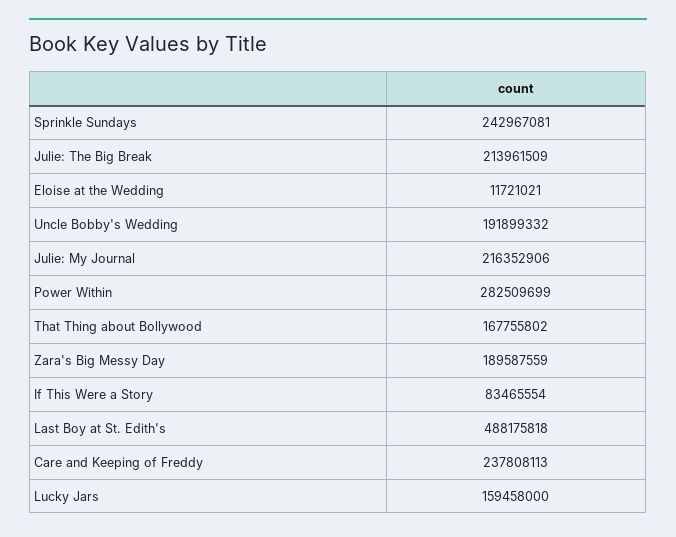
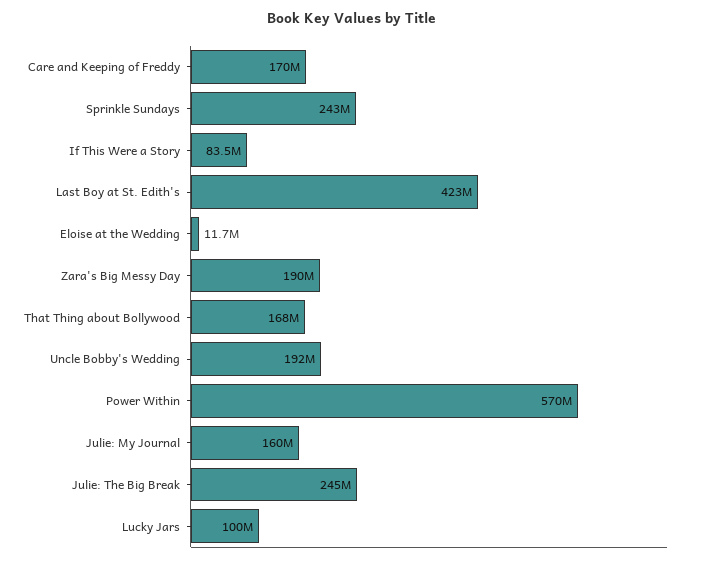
Julie: The Big Break: 213961509 -> 245000000
Julie: My Journal: 216352906 -> 160000000
Power Within: 282509699 -> 570000000
Last Boy at St. Edith's: 488175818 -> 423000000
Care and Keeping of Freddy: 237808113 -> 170000000
Lucky Jars: 159458000 -> 100000000

